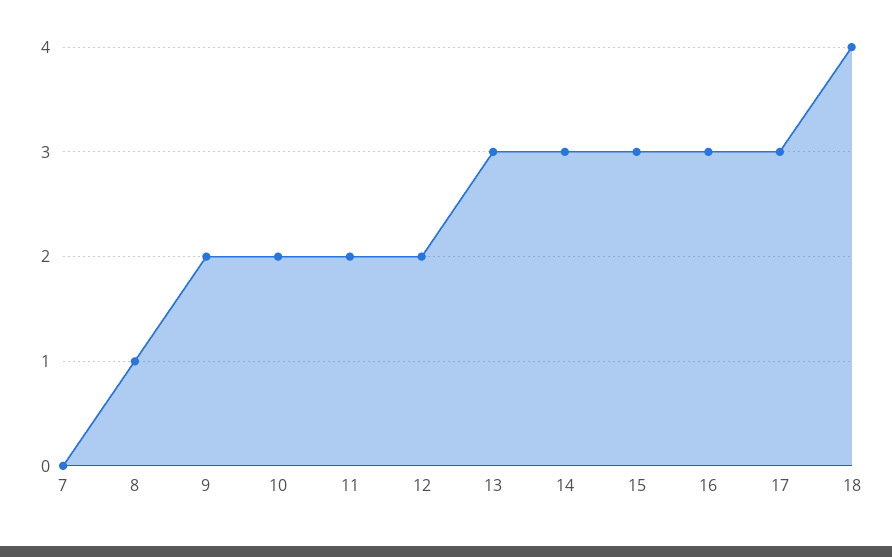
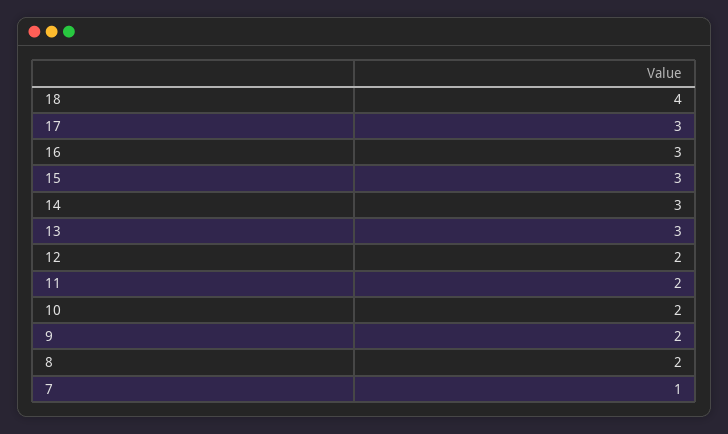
7: 0 -> 1
8: 1 -> 2

